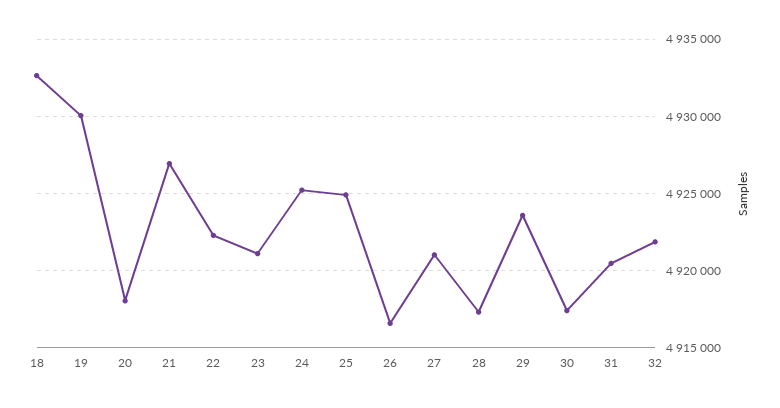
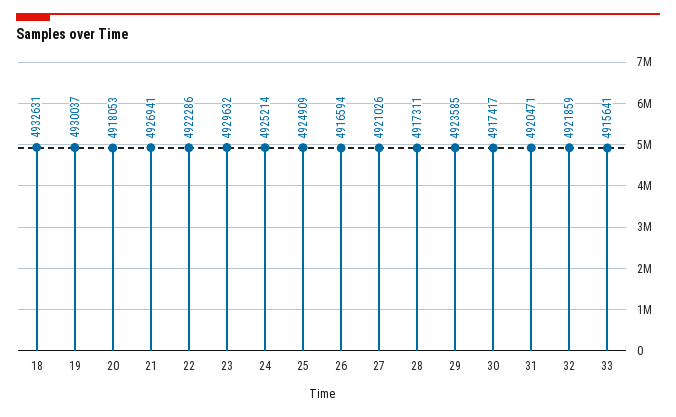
23: 4921000 -> 4929632
33: none -> 4915641

